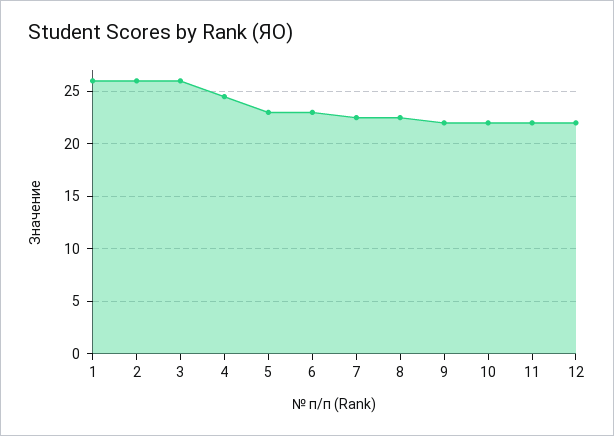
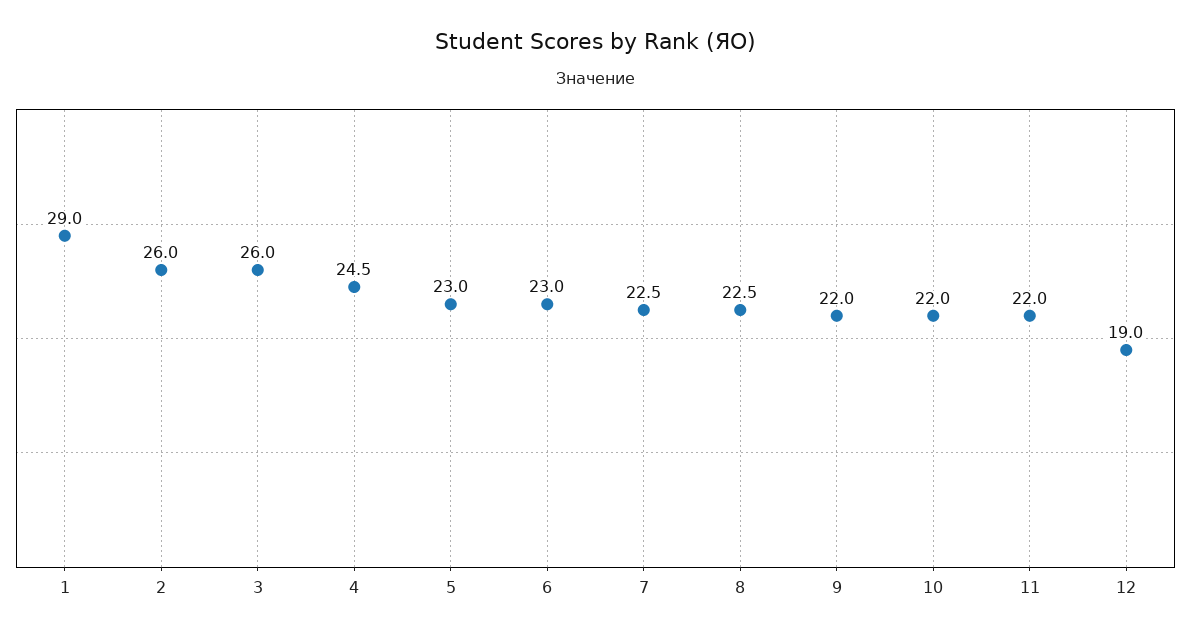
1: 26 -> 29
12: 22 -> 19

